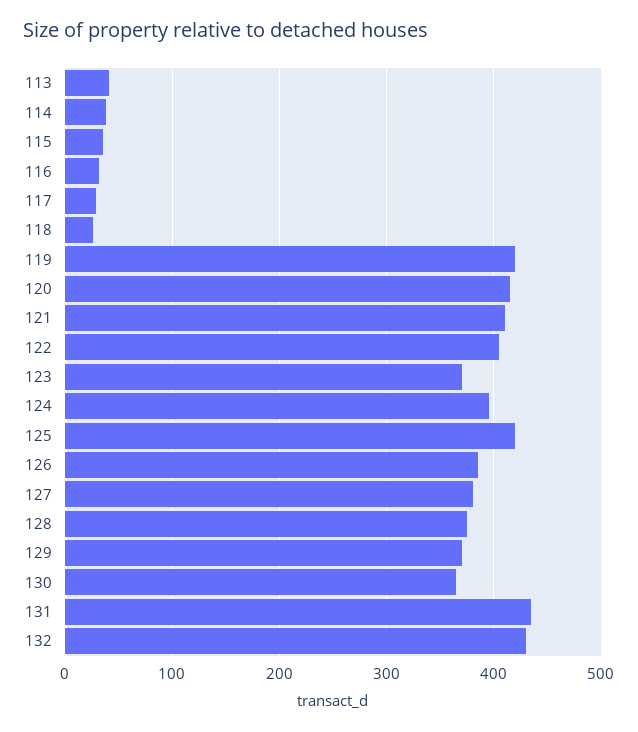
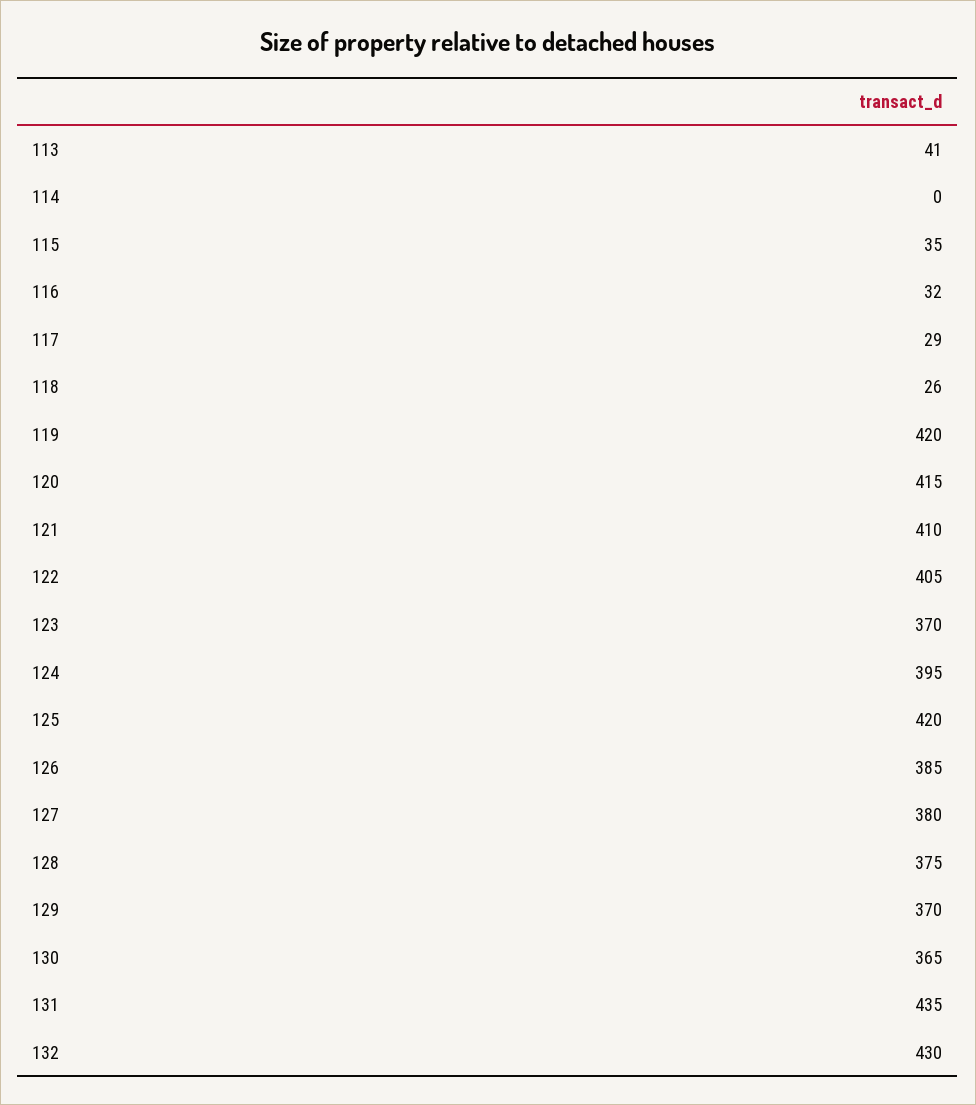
114: 40 -> 0

